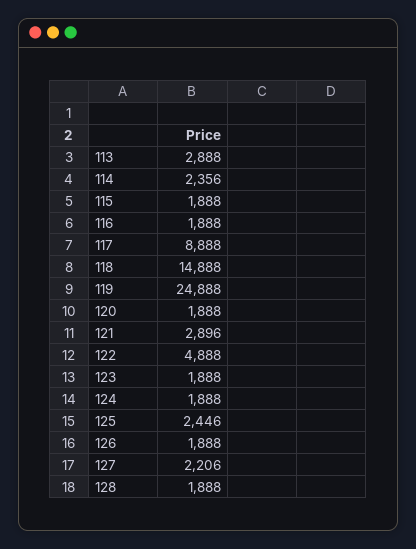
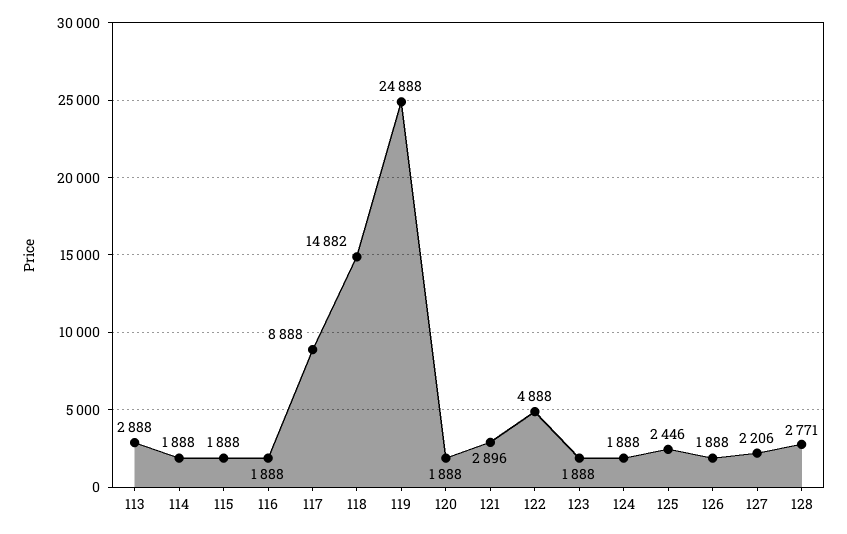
114: 2356 -> 1888
118: 14888 -> 14882
128: 1888 -> 2771

